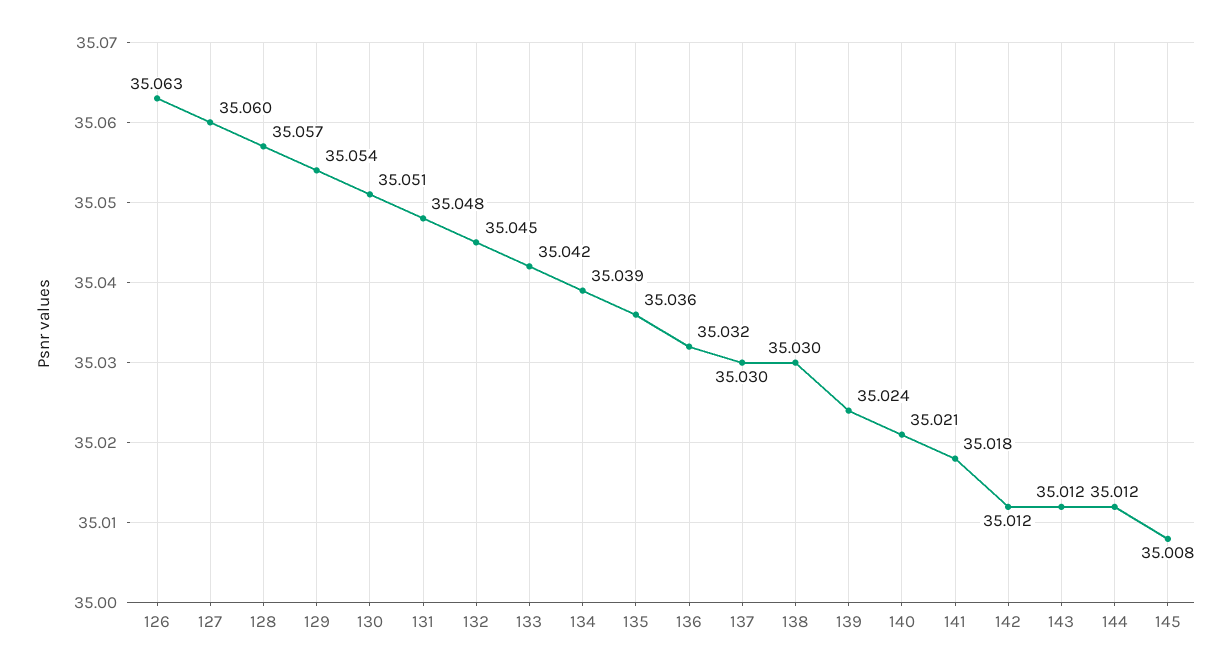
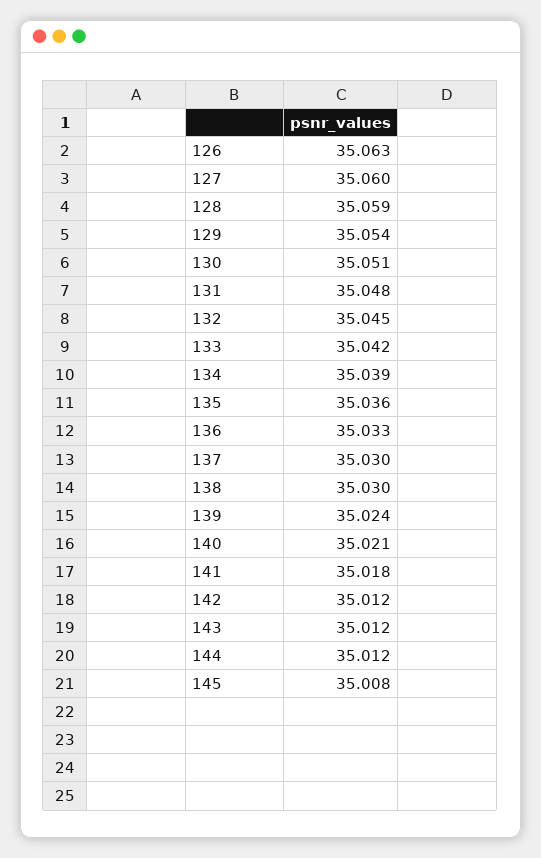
128: 35.057 -> 35.059
136: 35.032 -> 35.033

